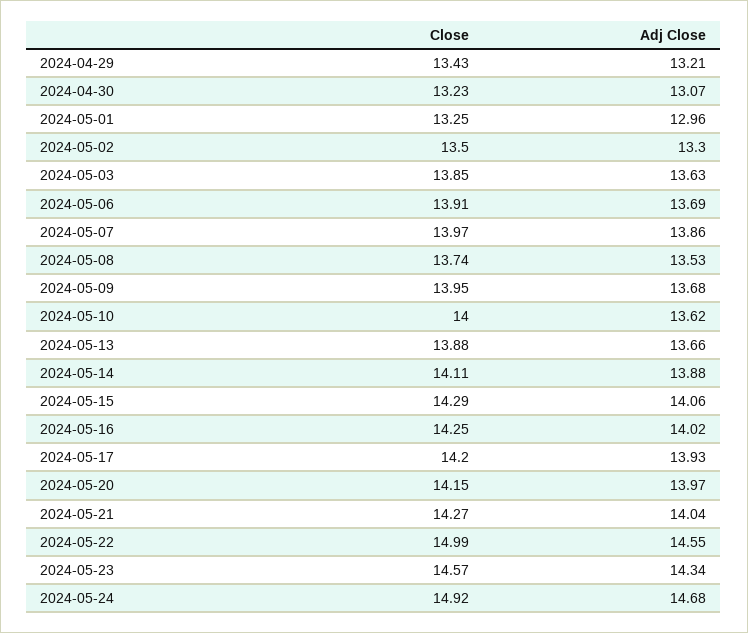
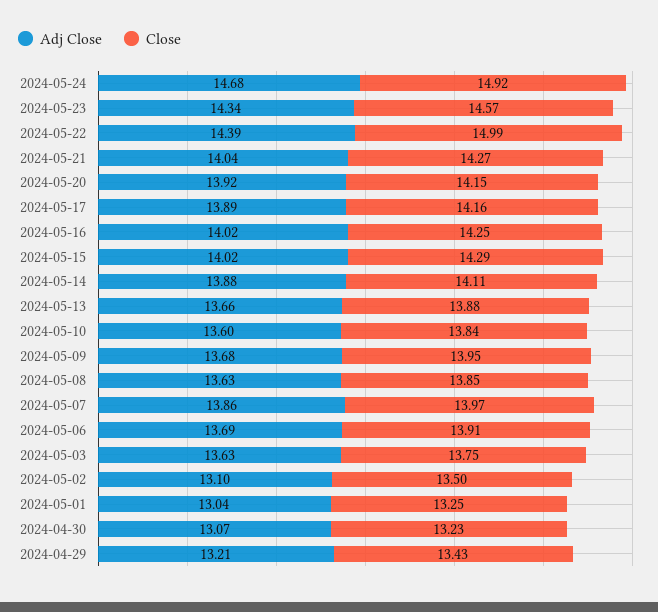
Adj Close, 2024-05-01: 12.96 -> 13.04
Adj Close, 2024-05-02: 13.3 -> 13.1
Close, 2024-05-03: 13.85 -> 13.75
Close, 2024-05-08: 13.74 -> 13.85
Adj Close, 2024-05-08: 13.53 -> 13.63
Close, 2024-05-10: 14 -> 13.84
Adj Close, 2024-05-10: 13.62 -> 13.6
Adj Close, 2024-05-15: 14.06 -> 14.02
Close, 2024-05-17: 14.2 -> 14.16
Adj Close, 2024-05-17: 13.93 -> 13.89
Adj Close, 2024-05-20: 13.97 -> 13.92
Adj Close, 2024-05-22: 14.55 -> 14.39

